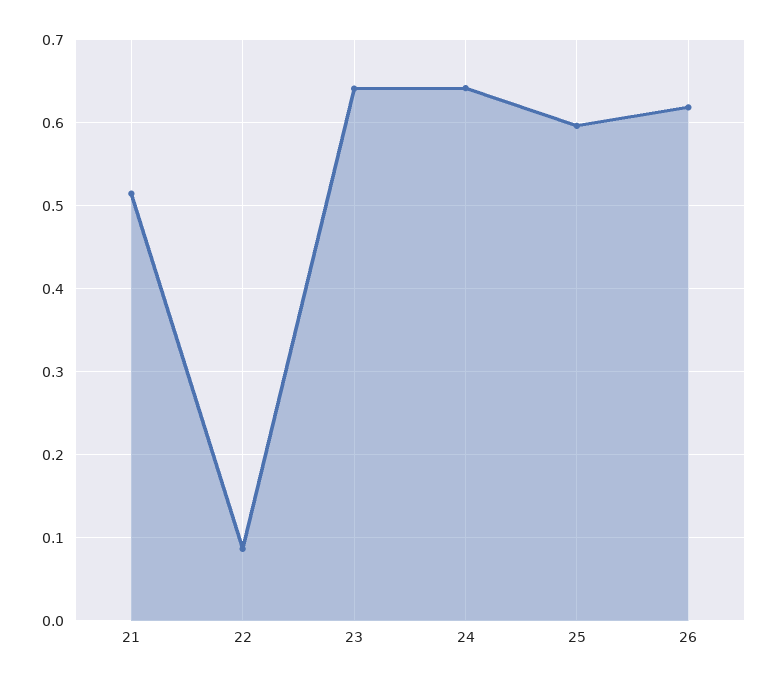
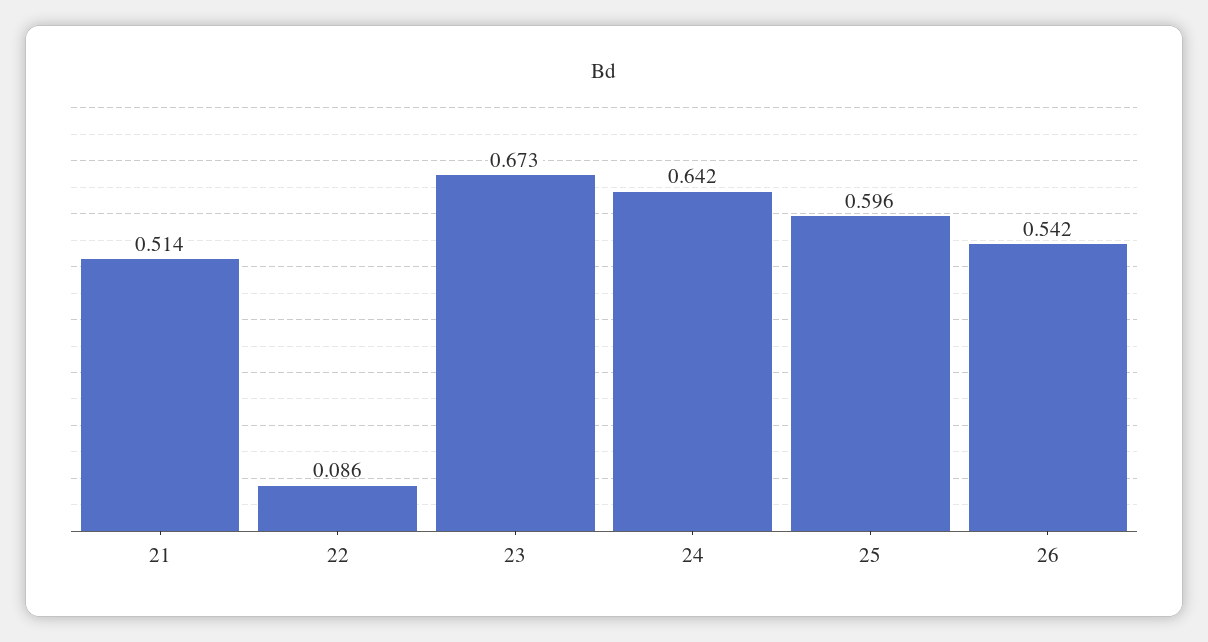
23: 0.64 -> 0.673
26: 0.62 -> 0.542

